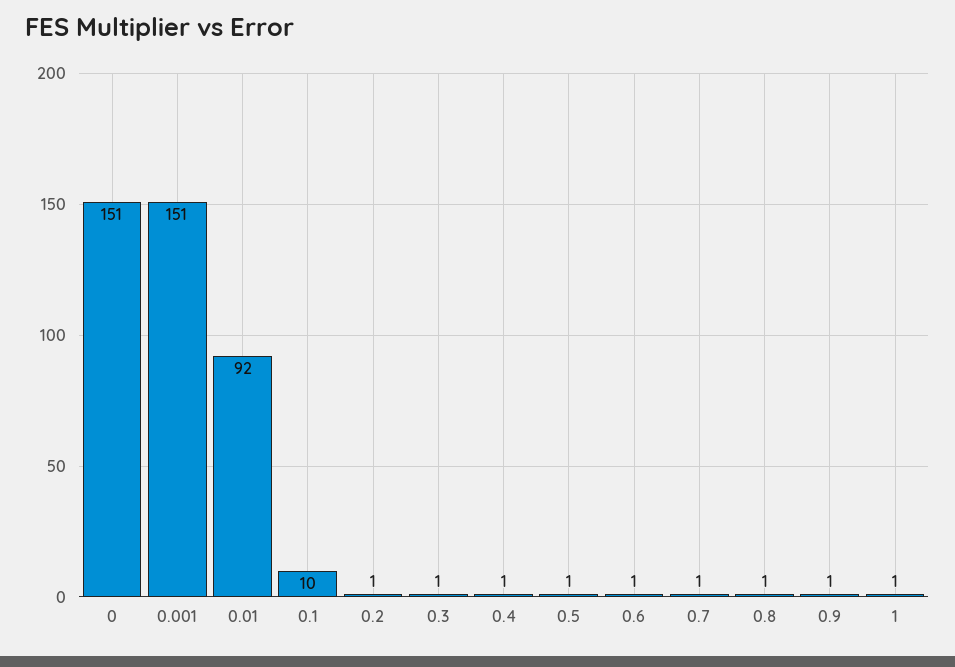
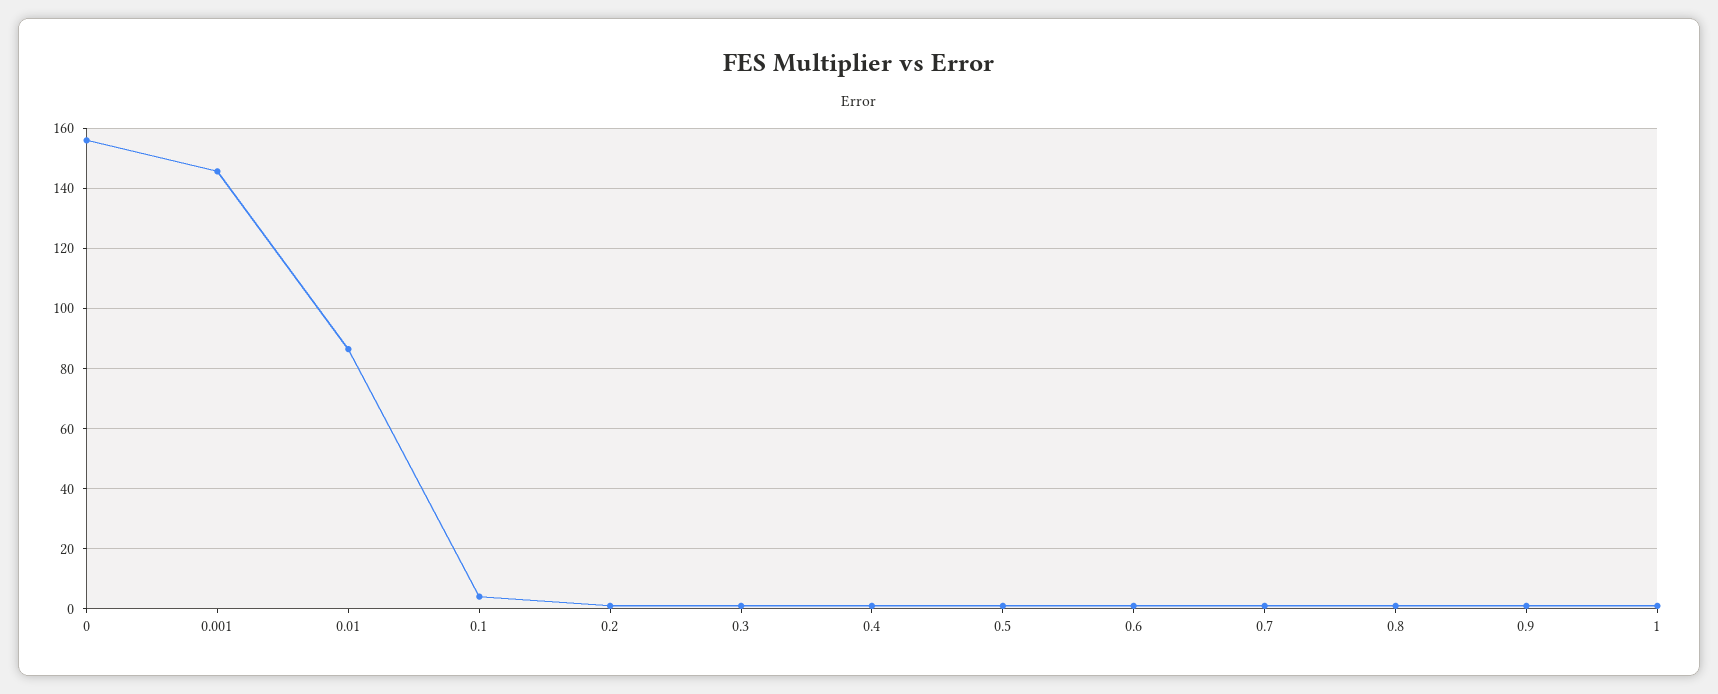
0: 151 -> 156
0.001: 151 -> 146
0.01: 92 -> 86
0.1: 10 -> 4

